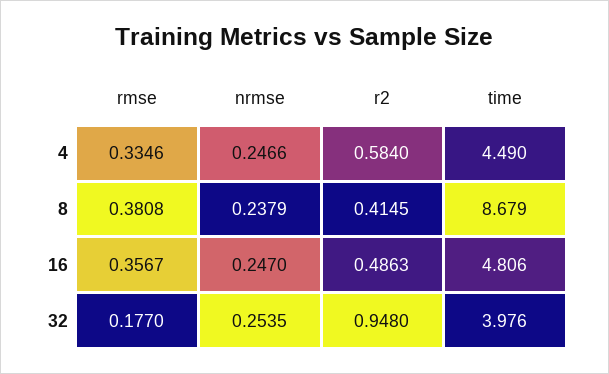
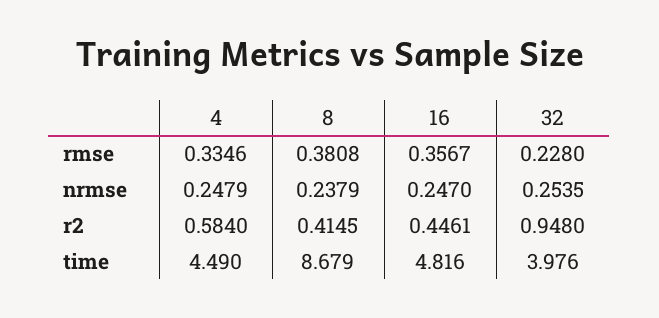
nrmse, 4: 0.2466 -> 0.2479
r2, 16: 0.4863 -> 0.4461
time, 16: 4.806 -> 4.816
rmse, 32: 0.177 -> 0.228

